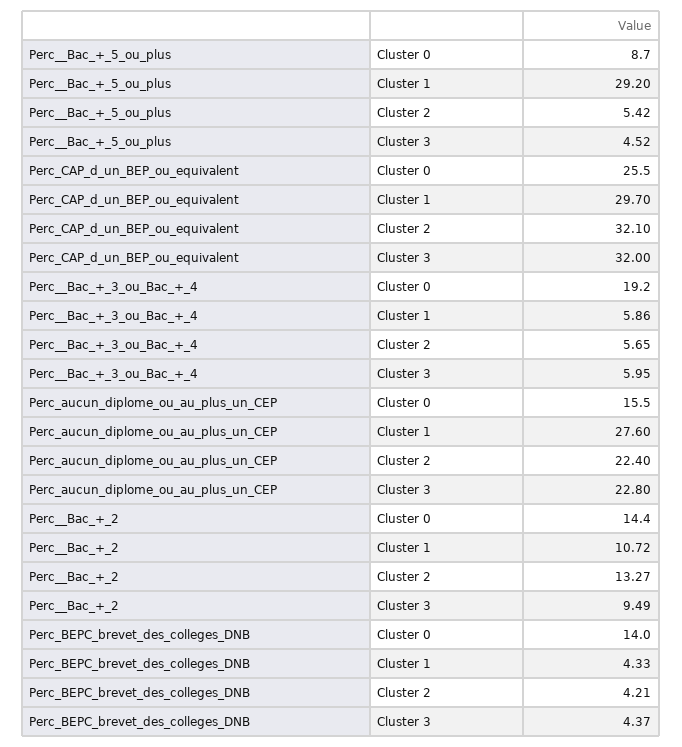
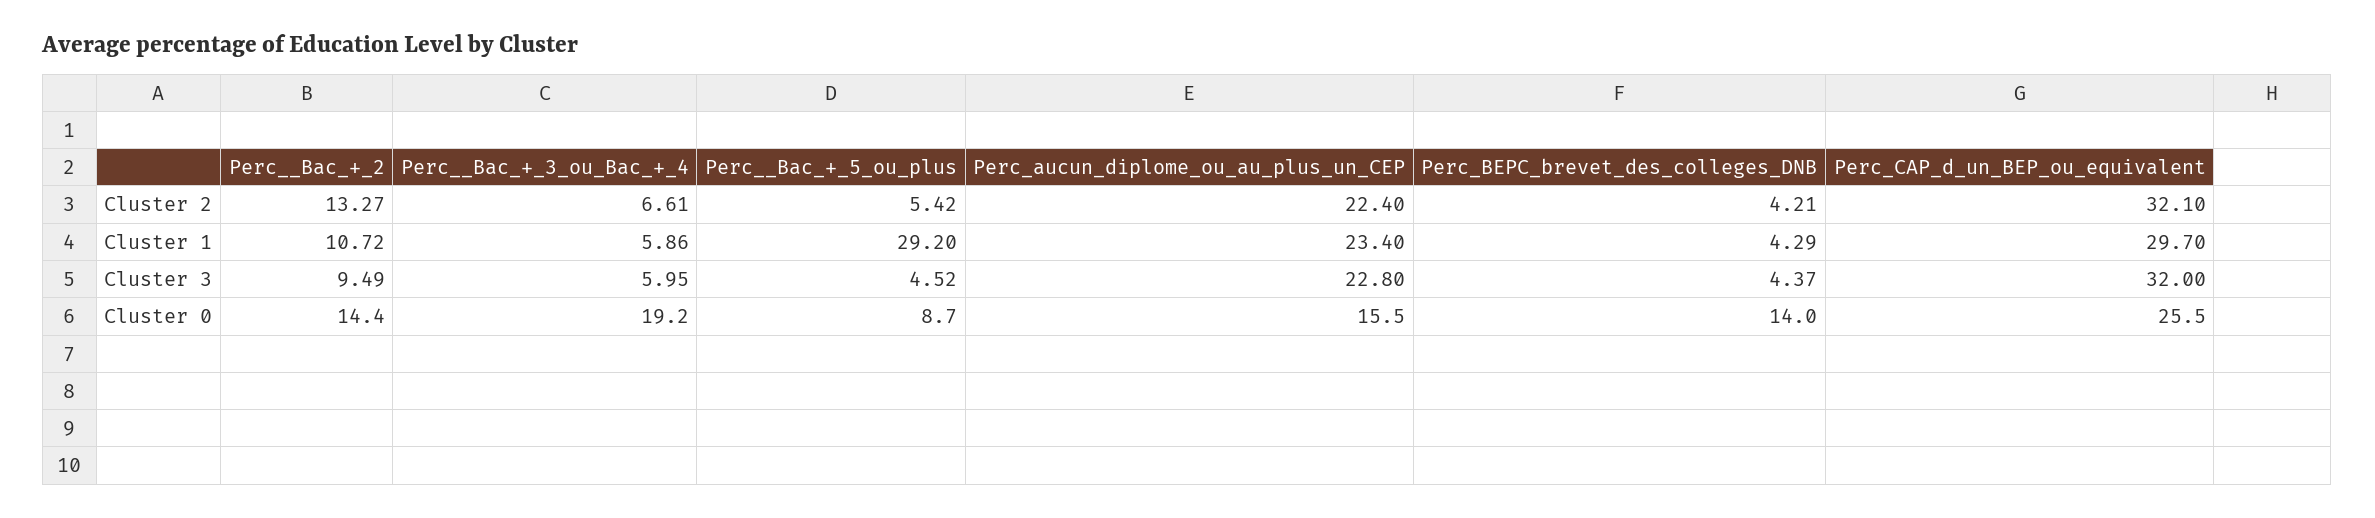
Perc__Bac_+_3_ou_Bac_+_4, Cluster 2: 5.65 -> 6.61
Perc_aucun_diplome_ou_au_plus_un_CEP, Cluster 1: 27.6 -> 23.4
Perc_BEPC_brevet_des_colleges_DNB, Cluster 1: 4.33 -> 4.29

